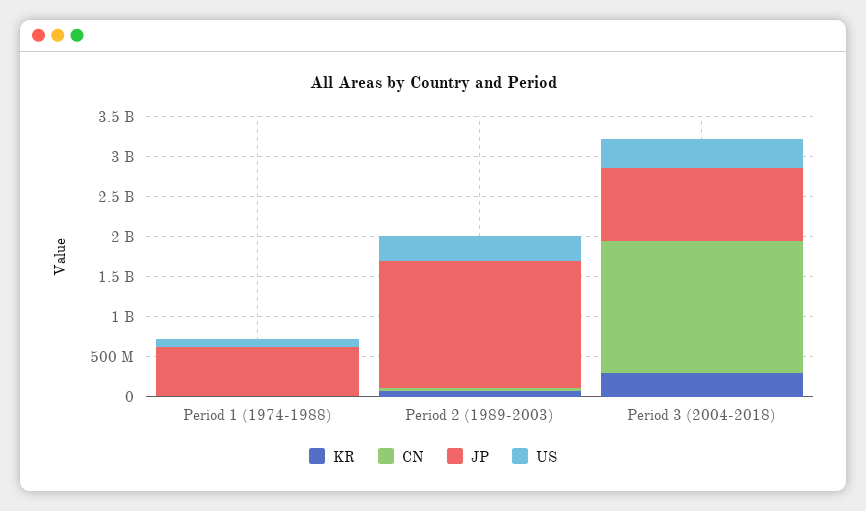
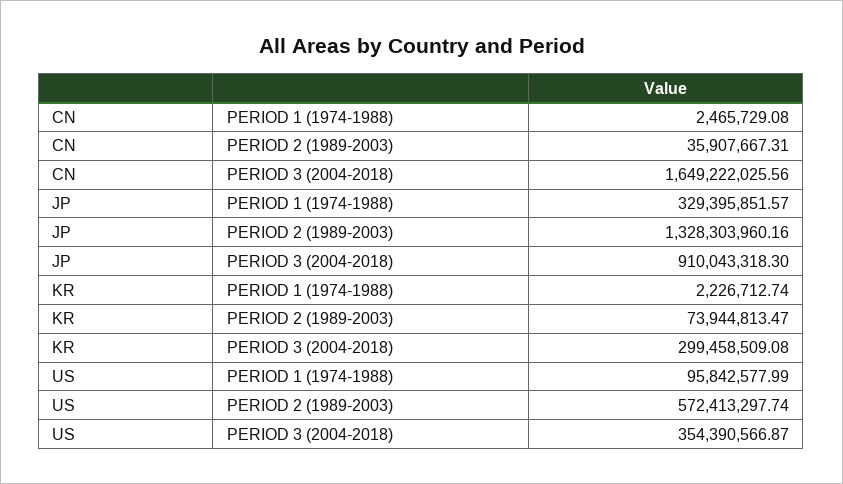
JP, Period 1 (1974-1988): 600000000 -> 329395851.57
JP, Period 2 (1989-2003): 1600000000 -> 1328303960.16
US, Period 2 (1989-2003): 300000000 -> 572413297.74

